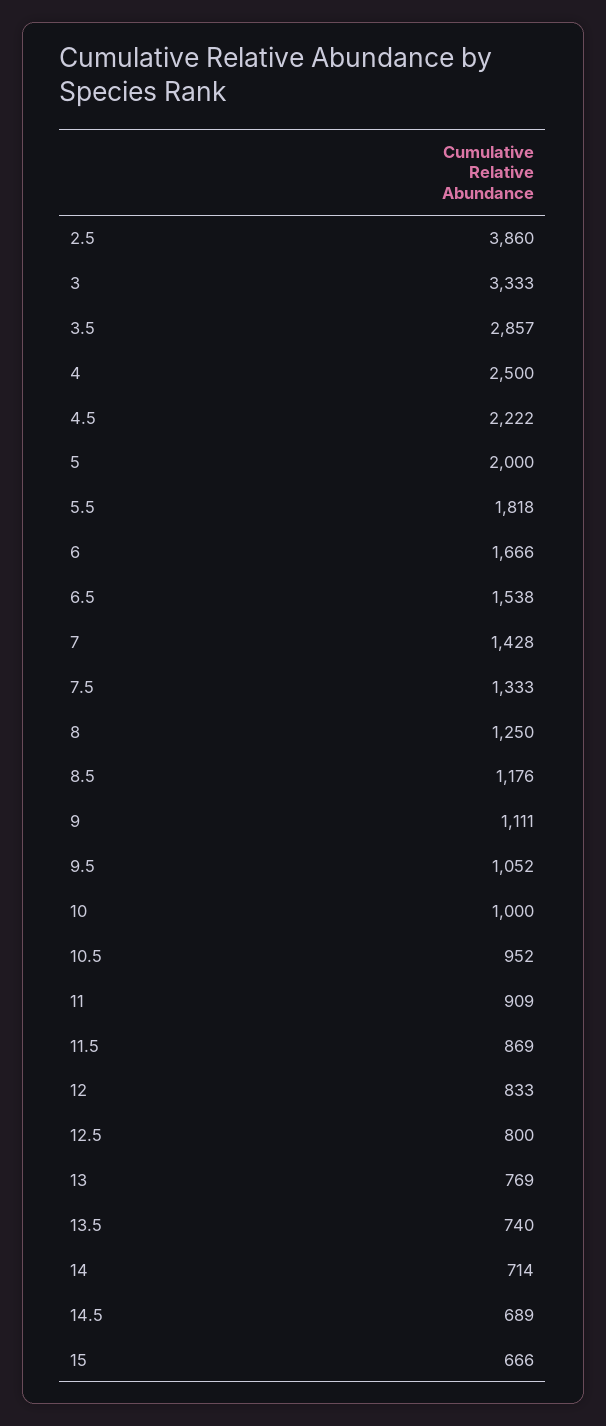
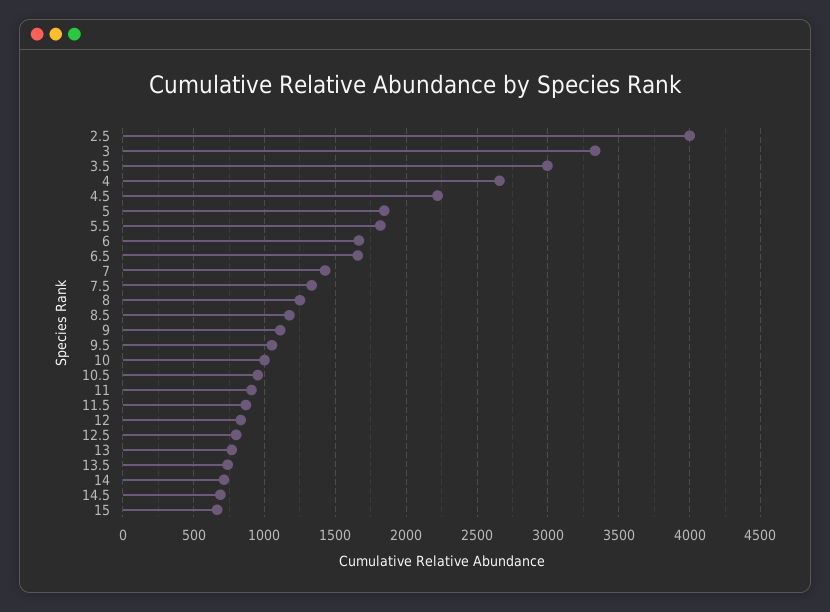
2.5: 3860 -> 4000
3.5: 2857 -> 3000
4: 2500 -> 2650
5: 2000 -> 1850
6.5: 1538 -> 1650

